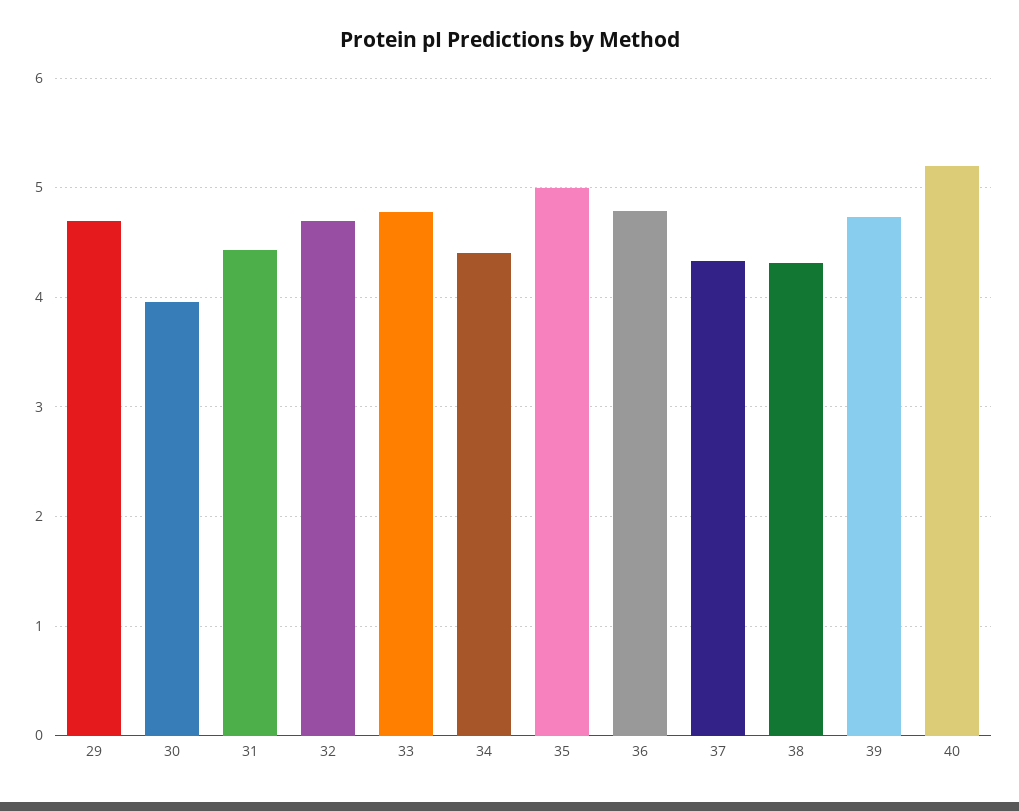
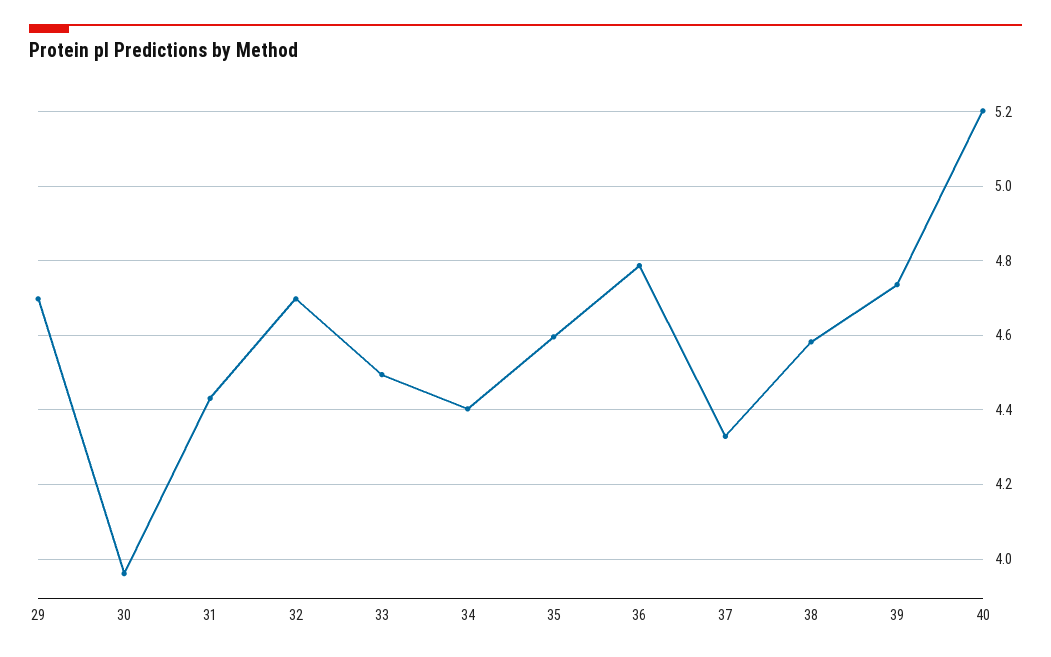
33: 4.8 -> 4.5
35: 5 -> 4.6
38: 4.3 -> 4.58

